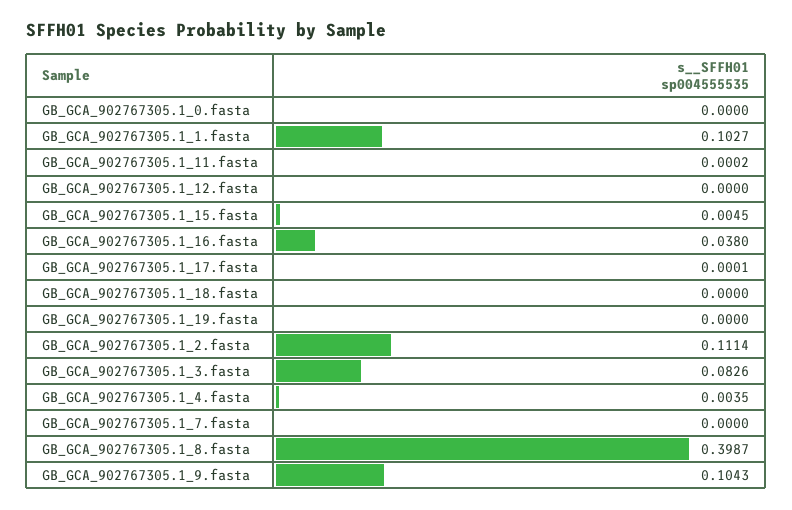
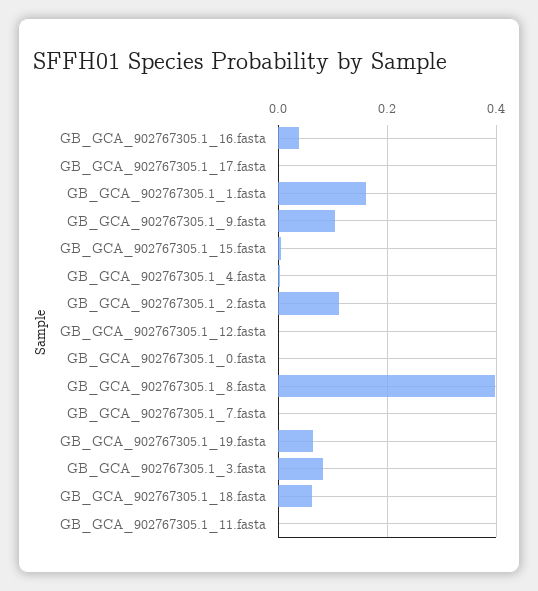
GB_GCA_902767305.1_1.fasta: 0.1027 -> 0.16
GB_GCA_902767305.1_18.fasta: 0 -> 0.06
GB_GCA_902767305.1_19.fasta: 0 -> 0.06

